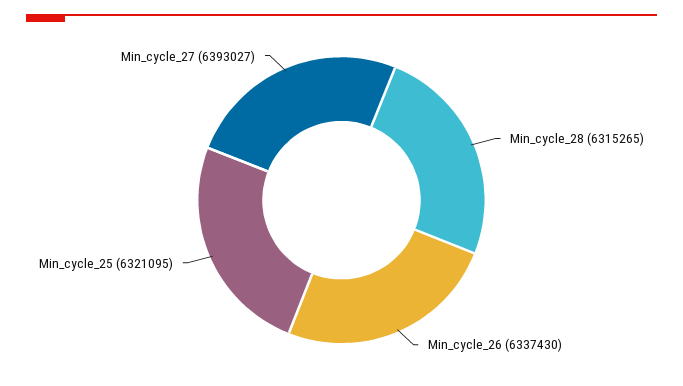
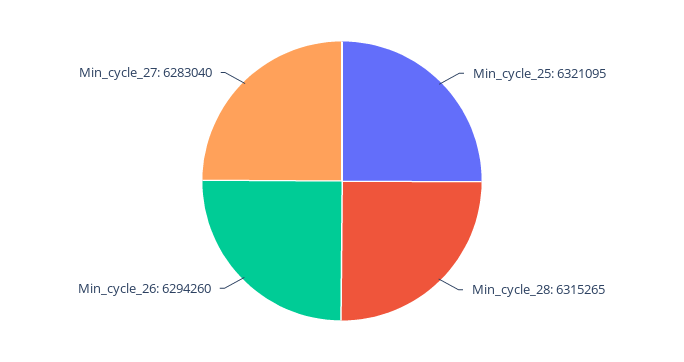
Min_cycle_26: 6337430 -> 6294260
Min_cycle_27: 6393027 -> 6283040

